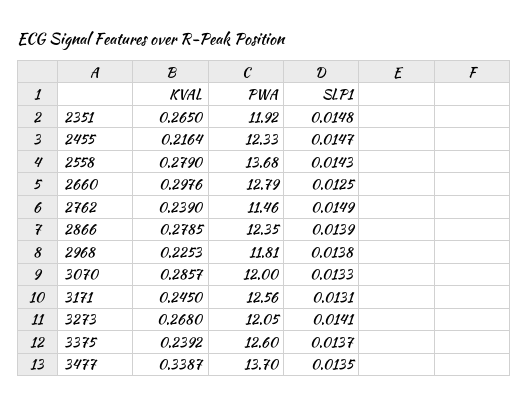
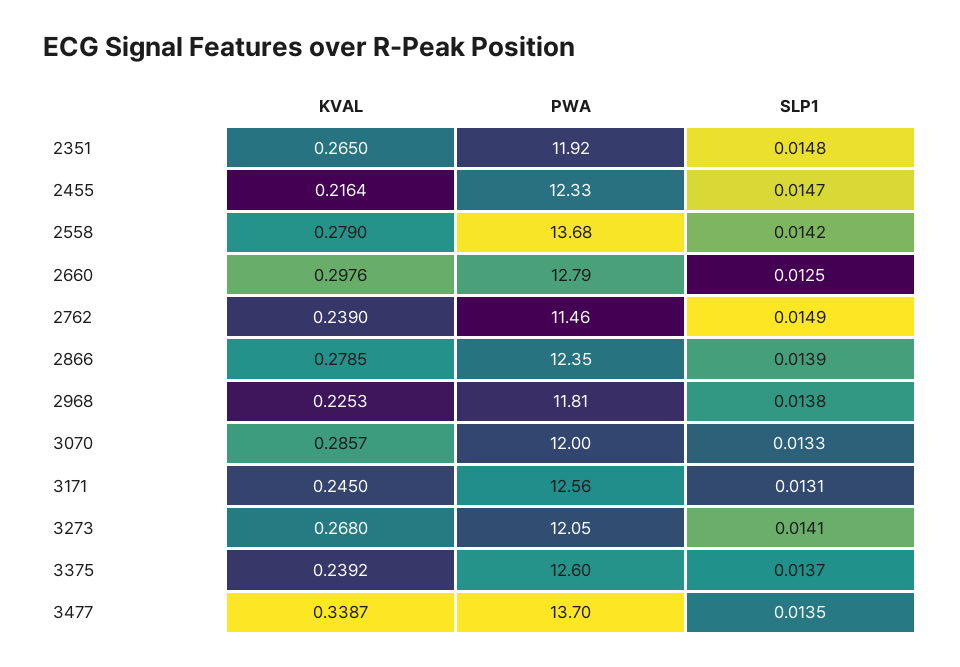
SLP1, 2558: 0.0143 -> 0.0142

